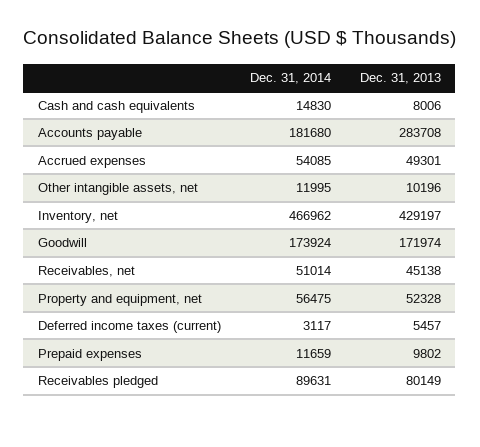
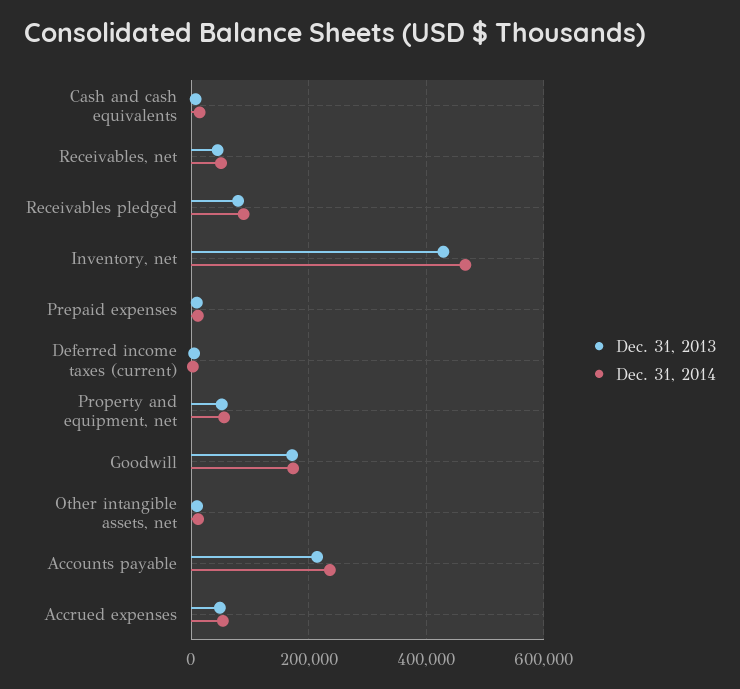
Dec. 31, 2014, Accounts payable: 181680 -> 240000
Dec. 31, 2013, Accounts payable: 283708 -> 220000

